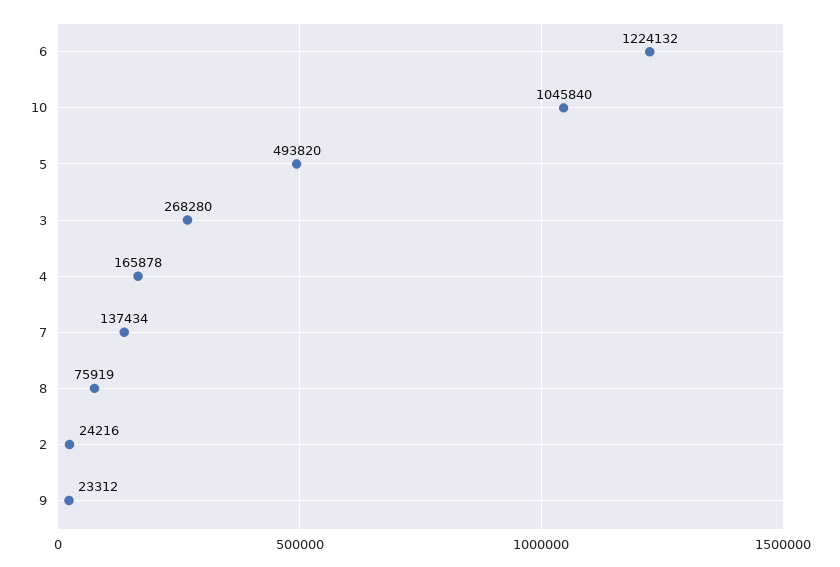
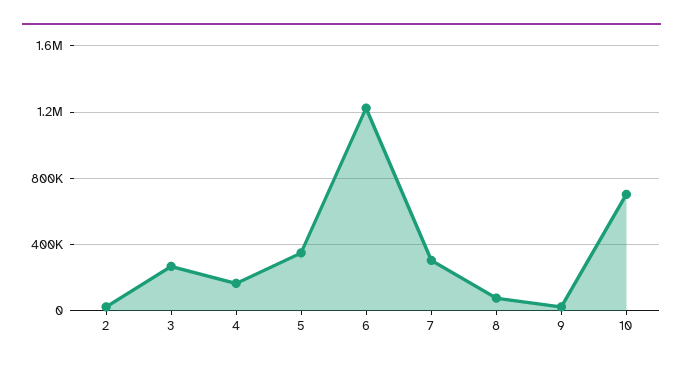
10: 1045840 -> 700000
5: 493820 -> 350000
7: 137434 -> 300000

